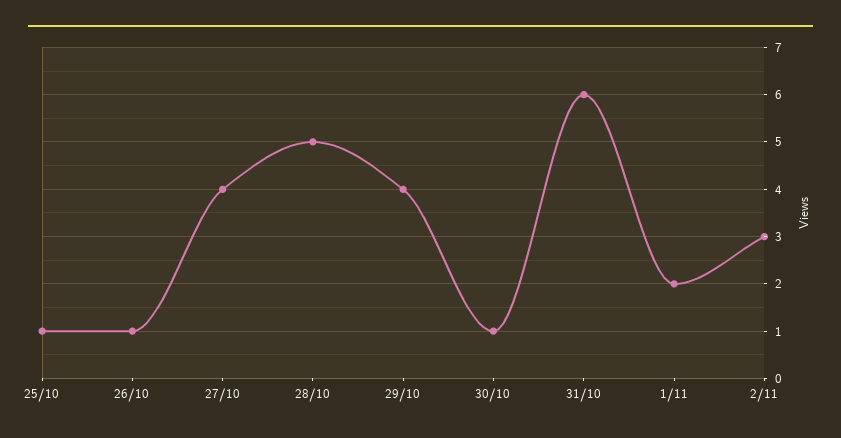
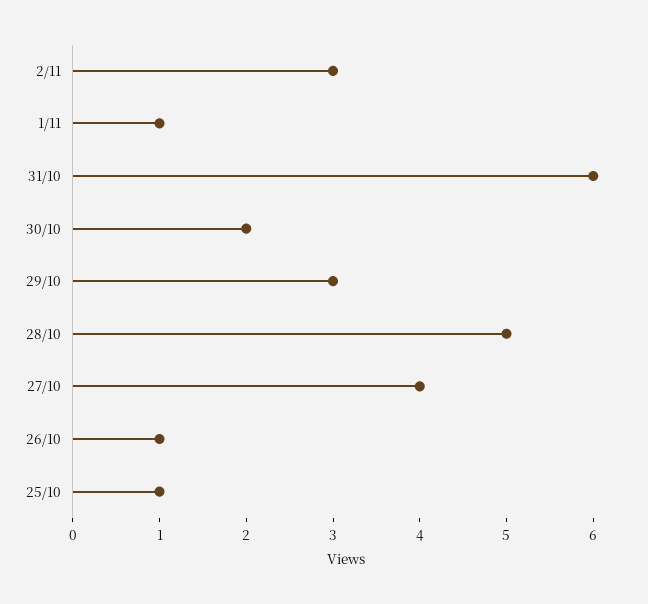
29/10: 4 -> 3
30/10: 1 -> 2
1/11: 2 -> 1

